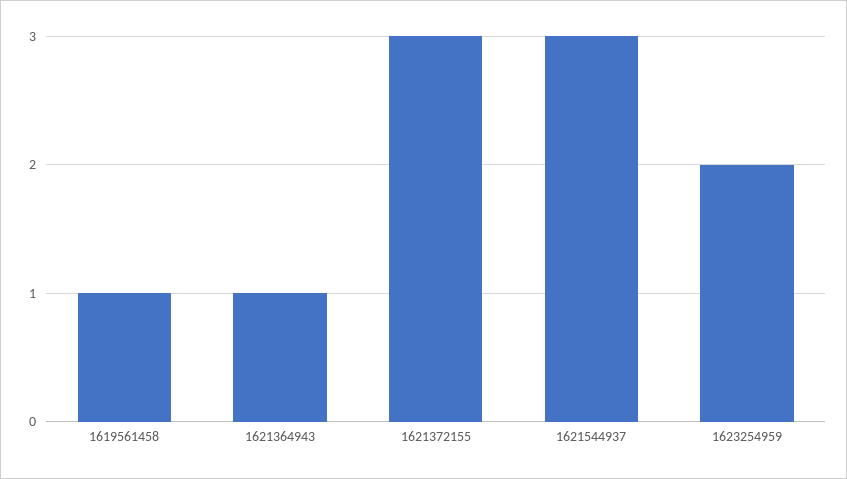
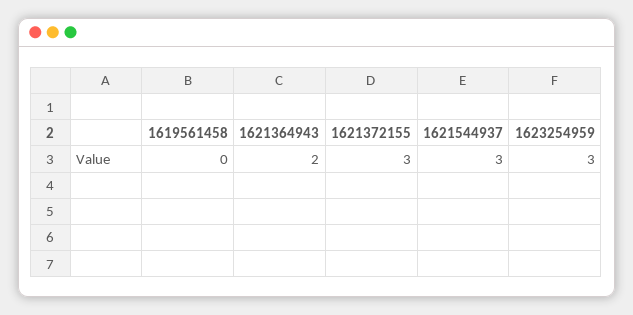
1619561458: 1 -> 0
1621364943: 1 -> 2
1623254959: 2 -> 3

